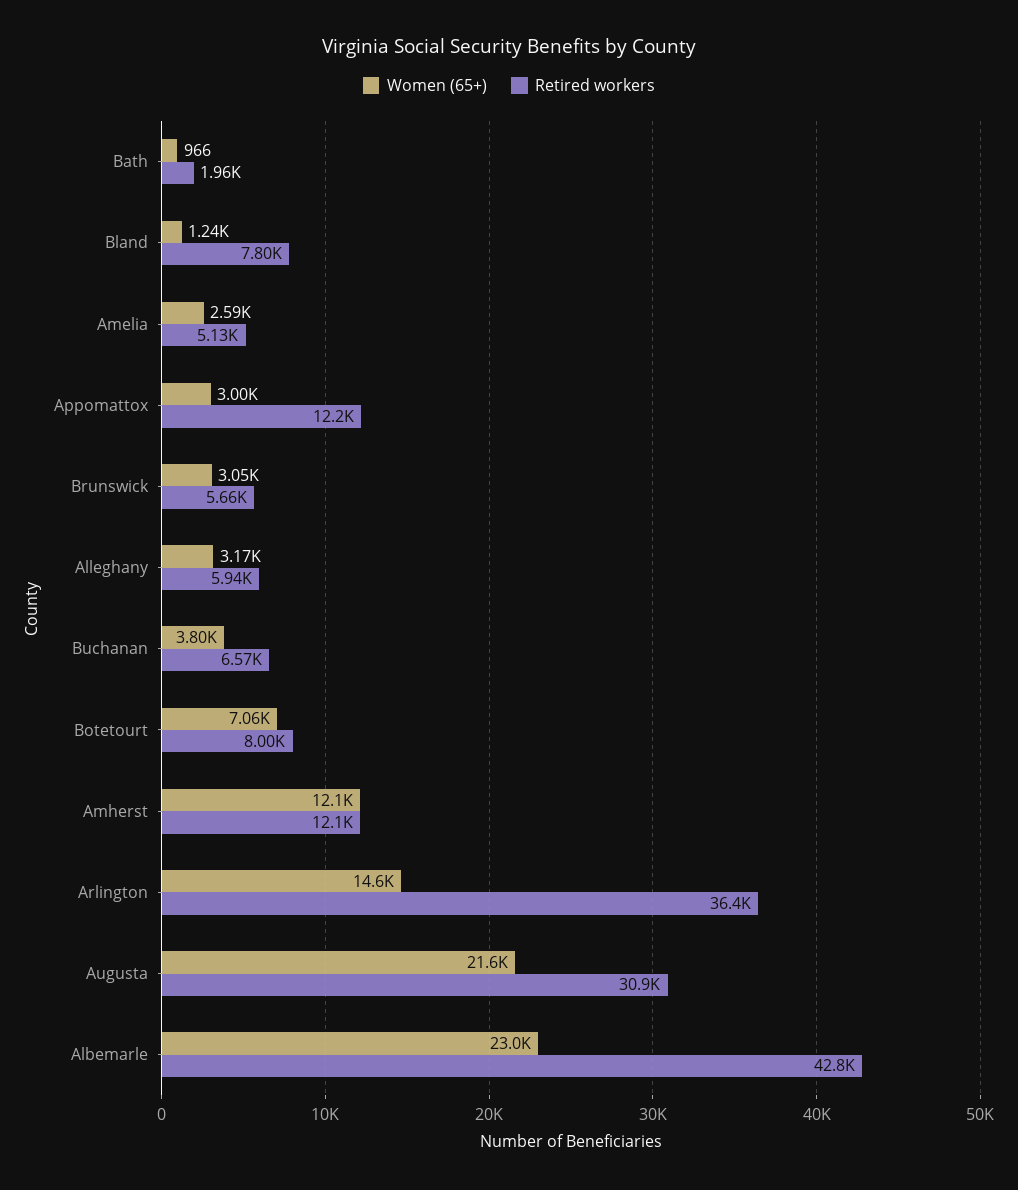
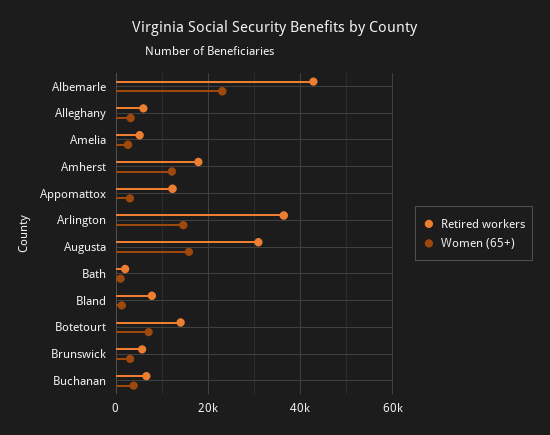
Retired workers, Botetourt: 8000 -> 14000
Retired workers, Amherst: 12100 -> 18000
Women (65+), Augusta: 21600 -> 16000

